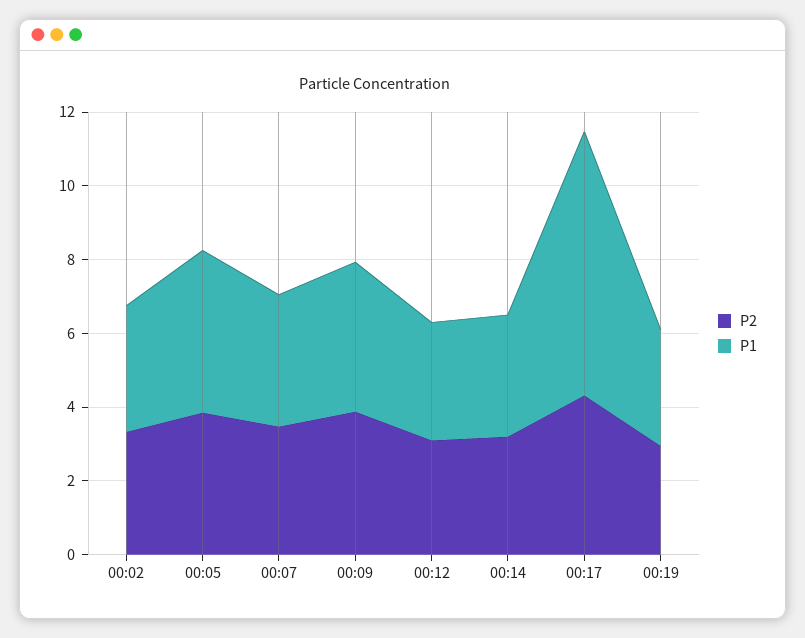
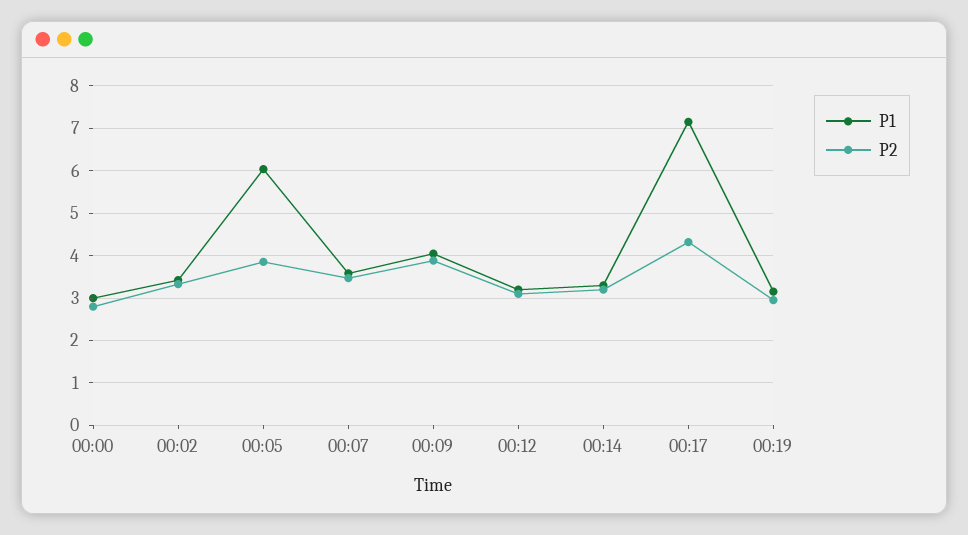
P1, 00:05: 4.5 -> 6
P1, 00:00: none -> 3
P2, 00:00: none -> 2.8

